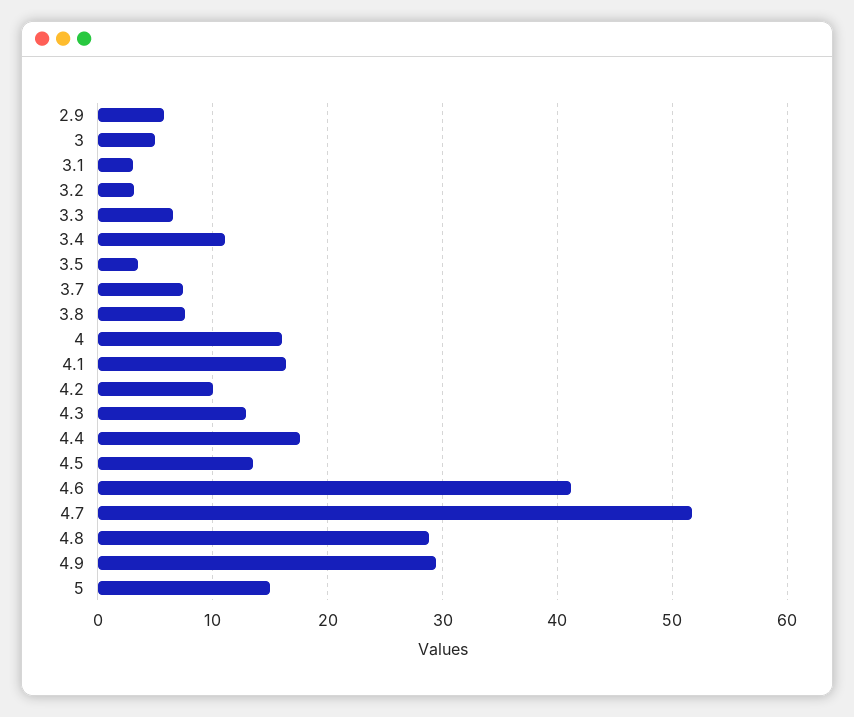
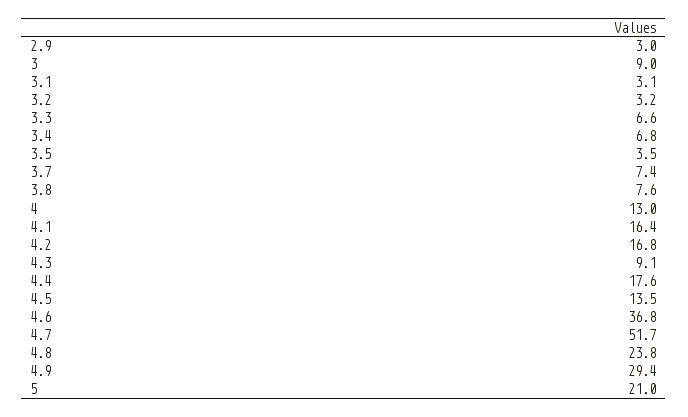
2.9: 6 -> 3
3: 5 -> 9
3.4: 11 -> 6.8
4: 16 -> 13
4.2: 10 -> 16.8
4.3: 13 -> 9.1
4.6: 41 -> 36.8
4.8: 29 -> 23.8
5: 15 -> 21

